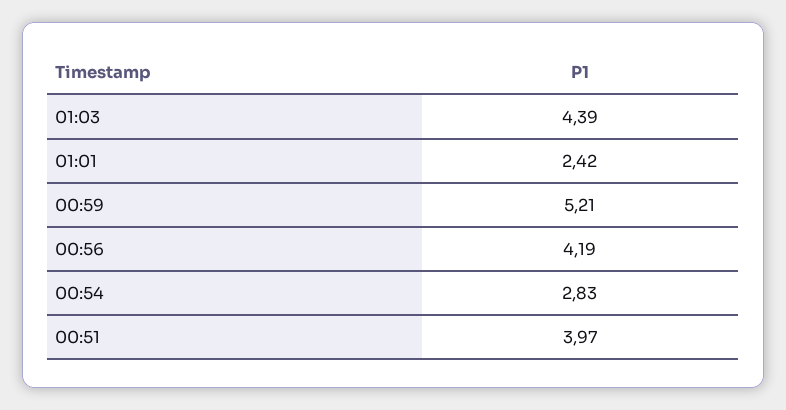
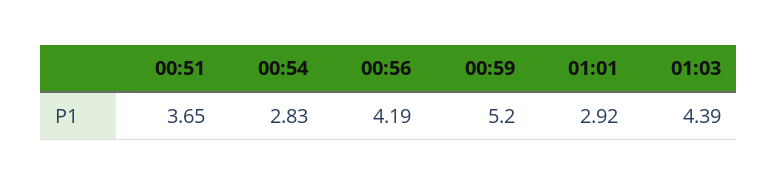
01:01: 2.42 -> 2.92
00:59: 5.21 -> 5.2
00:51: 3.97 -> 3.65

